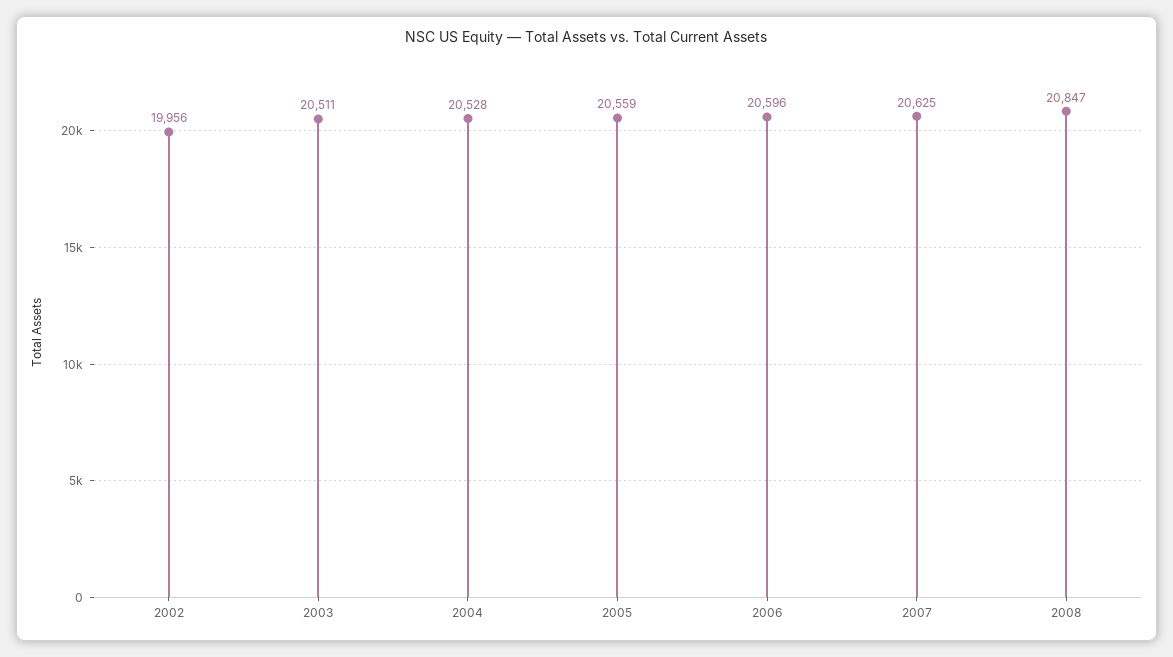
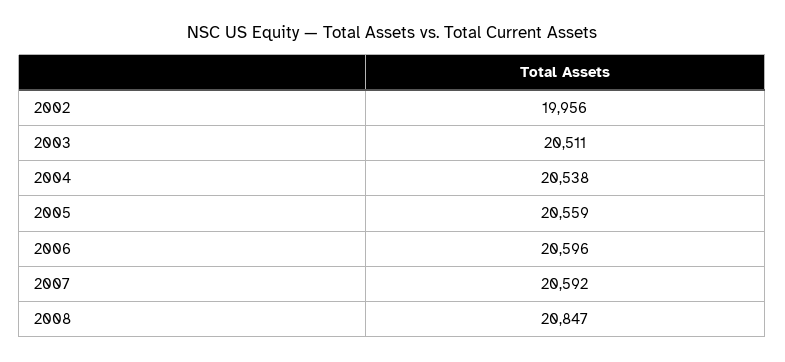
2004: 20528 -> 20538
2007: 20625 -> 20592

